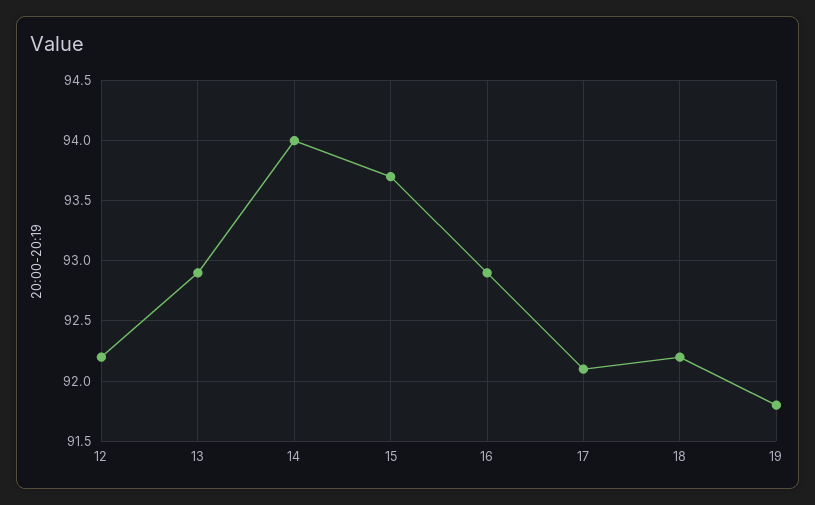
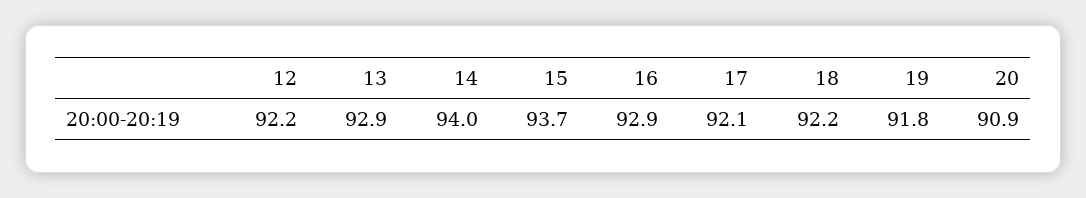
20: none -> 90.9

